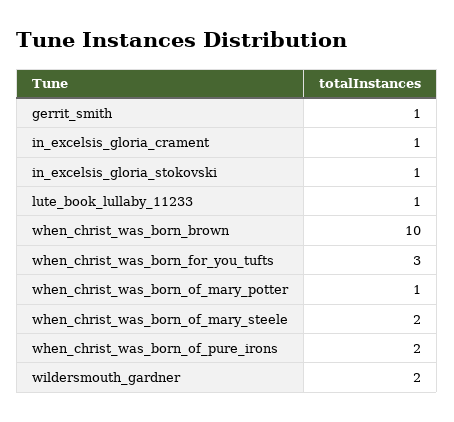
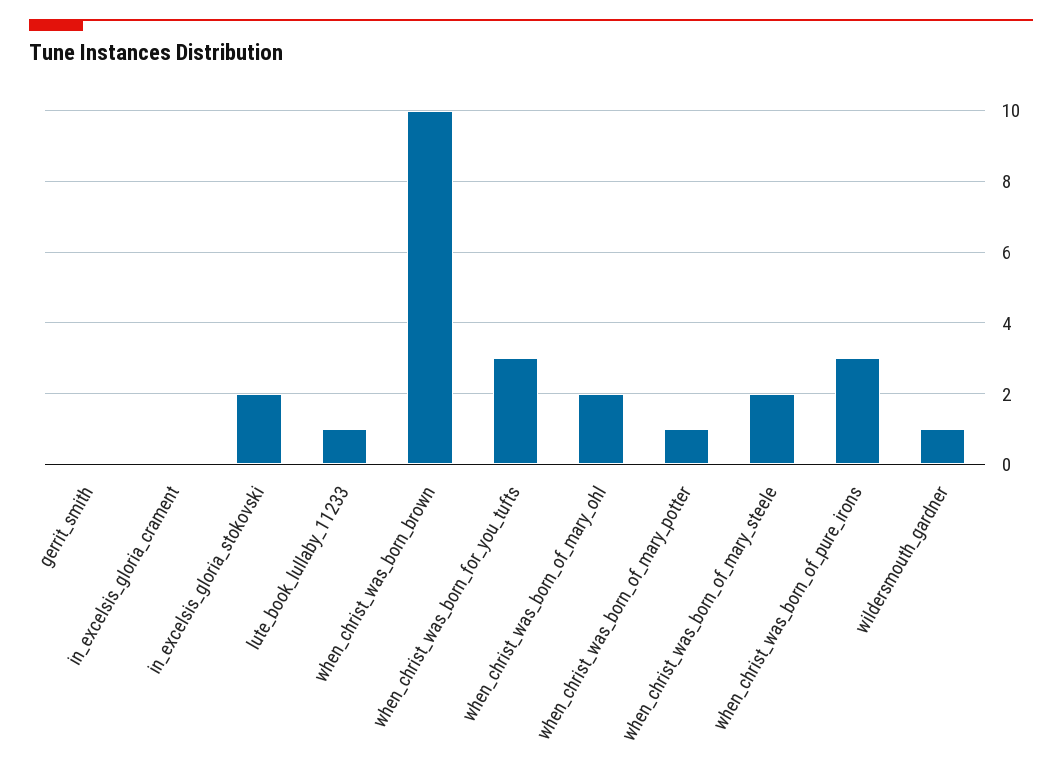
gerrit_smith: 1 -> 0
in_excelsis_gloria_crament: 1 -> 0
in_excelsis_gloria_stokovski: 1 -> 2
when_christ_was_born_of_pure_irons: 2 -> 3
wildersmouth_gardner: 2 -> 1
when_christ_was_born_of_mary_ohl: none -> 2

